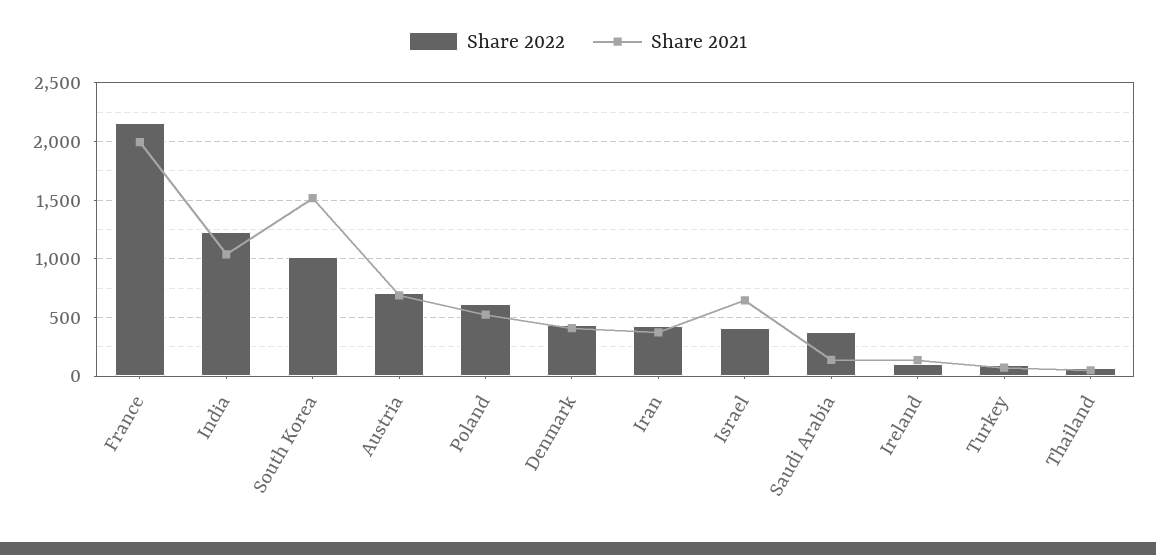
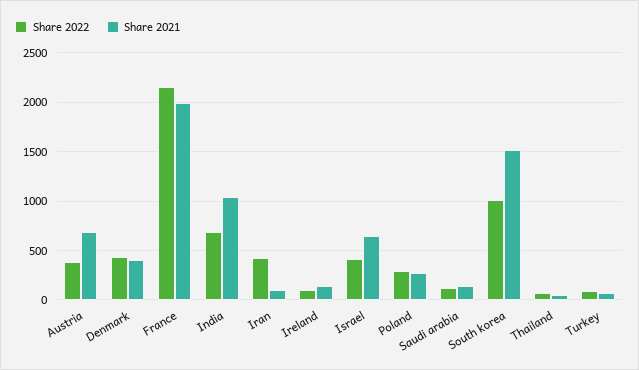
Share 2022, India: 1200 -> 700
Share 2022, Austria: 700 -> 400
Share 2022, Poland: 600 -> 300
Share 2021, Poland: 500 -> 300
Share 2021, Iran: 400 -> 100
Share 2022, Saudi Arabia: 400 -> 100

